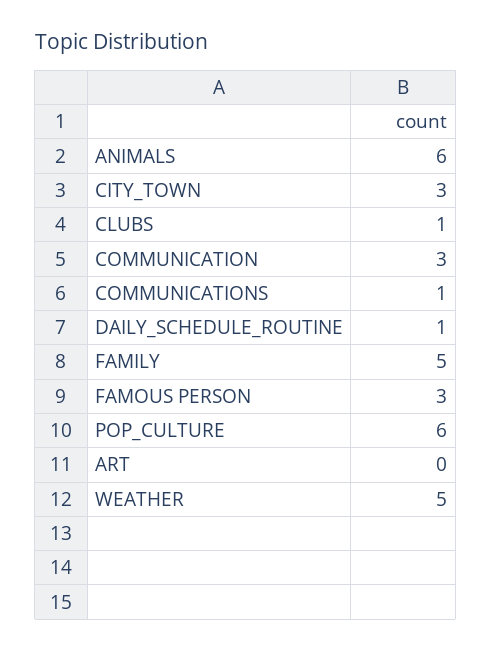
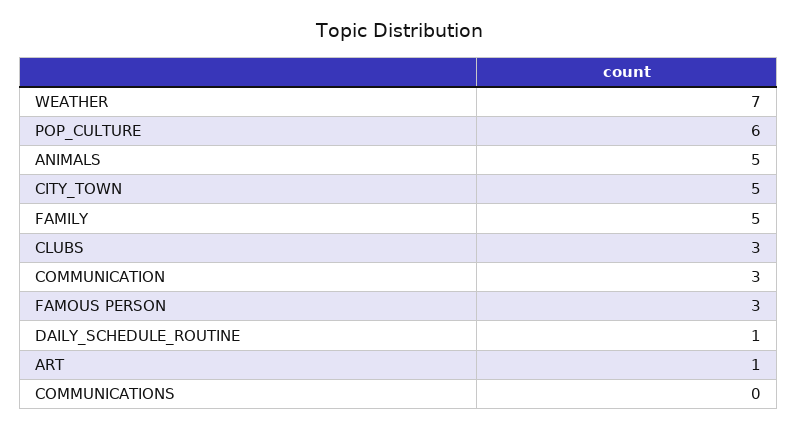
ANIMALS: 6 -> 5
CITY_TOWN: 3 -> 5
CLUBS: 1 -> 3
COMMUNICATIONS: 1 -> 0
ART: 0 -> 1
WEATHER: 5 -> 7

